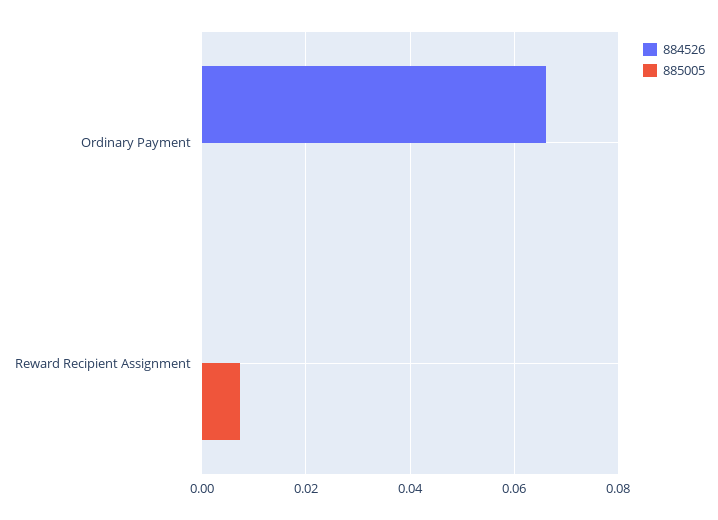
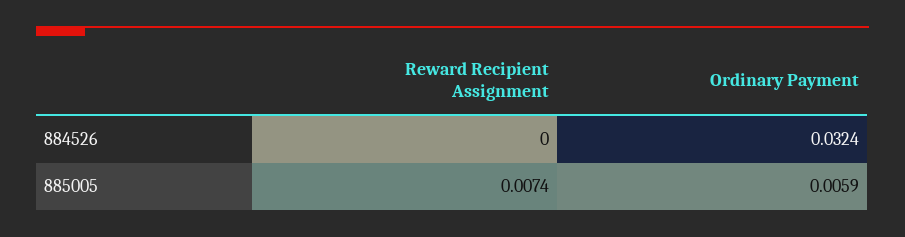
884526, Ordinary Payment: 0.066 -> 0.0324
885005, Ordinary Payment: 0 -> 0.0059

